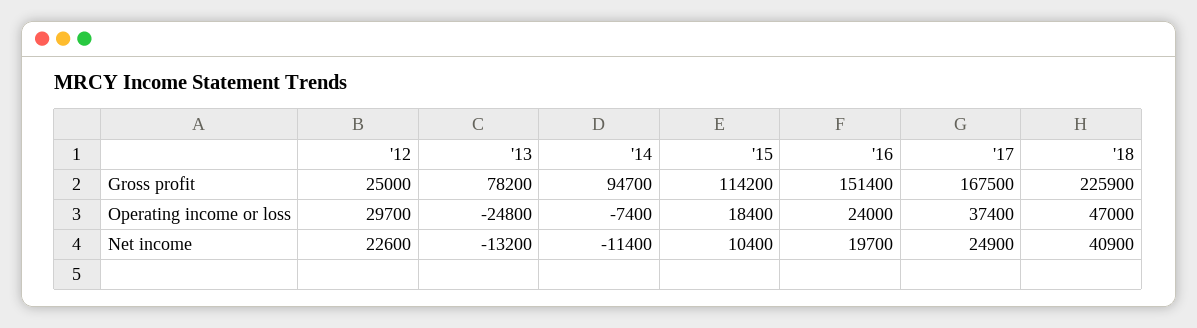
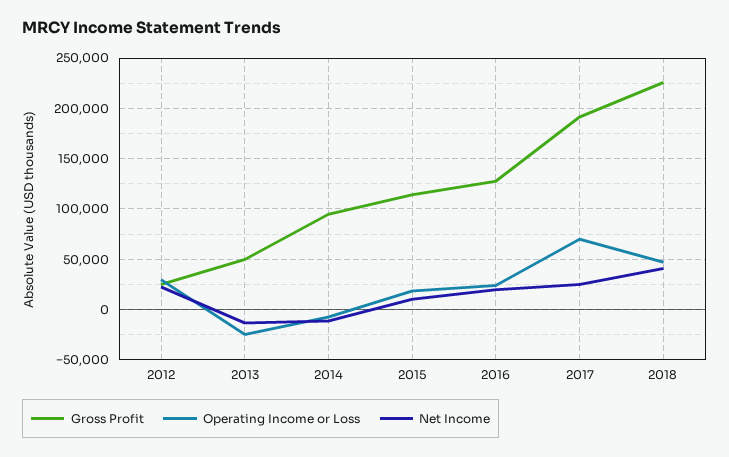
Gross profit, '13: 78200 -> 50000
Gross profit, '16: 151400 -> 130000
Gross profit, '17: 167500 -> 190000
Operating income or loss, '17: 37400 -> 70000

